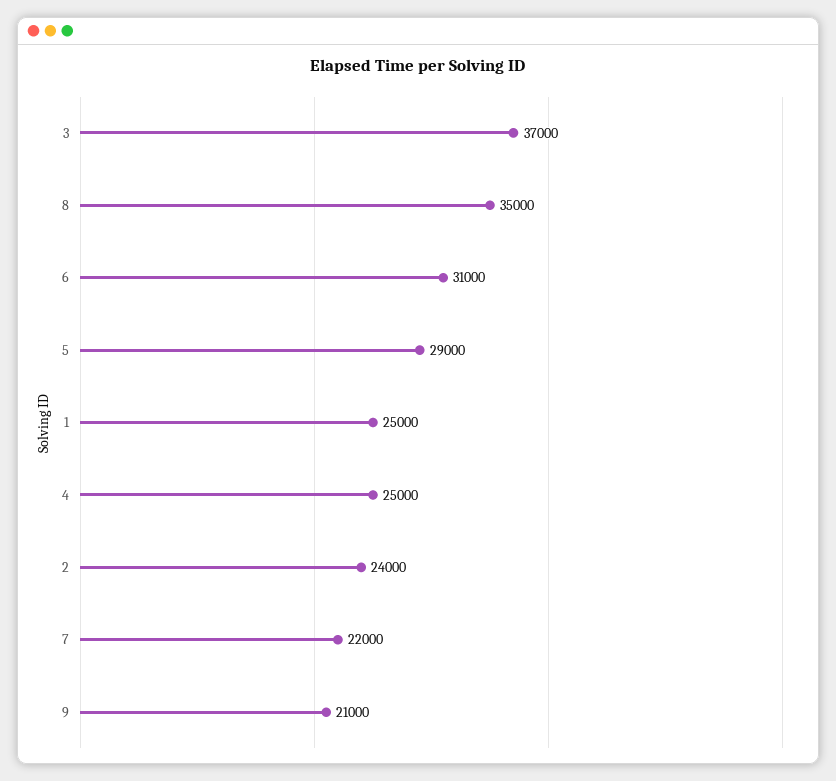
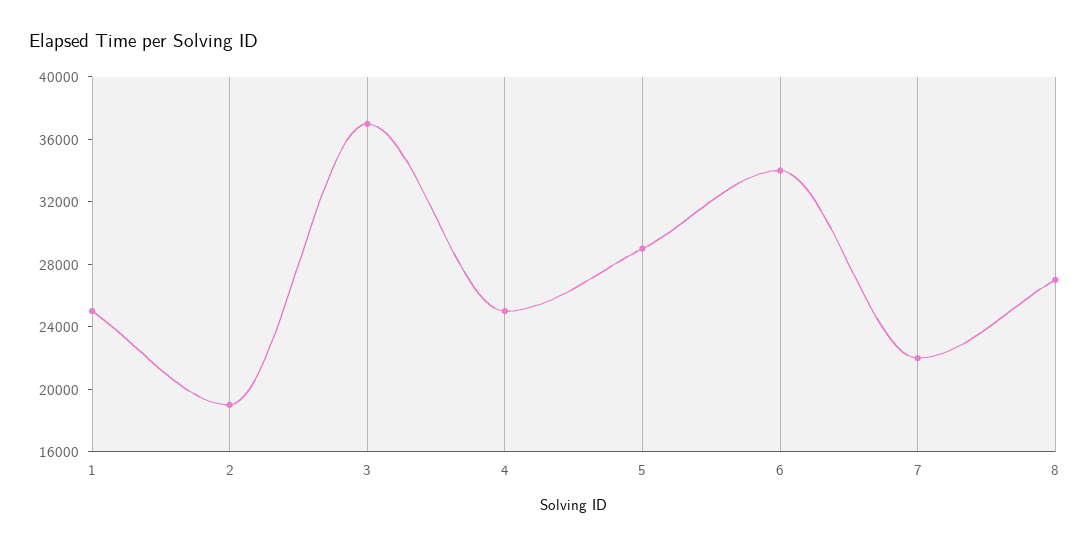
8: 35000 -> 27000
6: 31000 -> 34000
2: 24000 -> 19000
9: 21000 -> none

